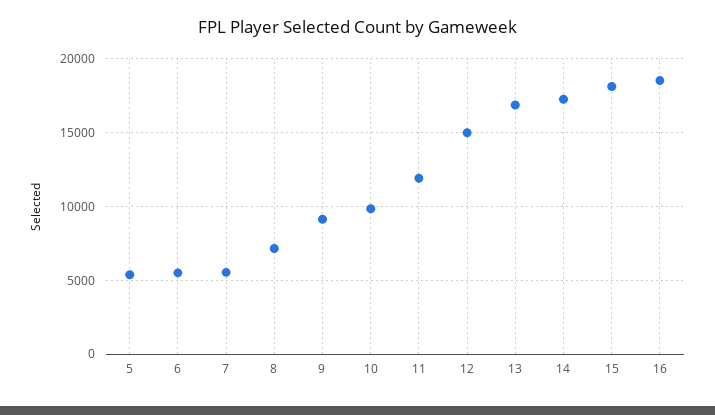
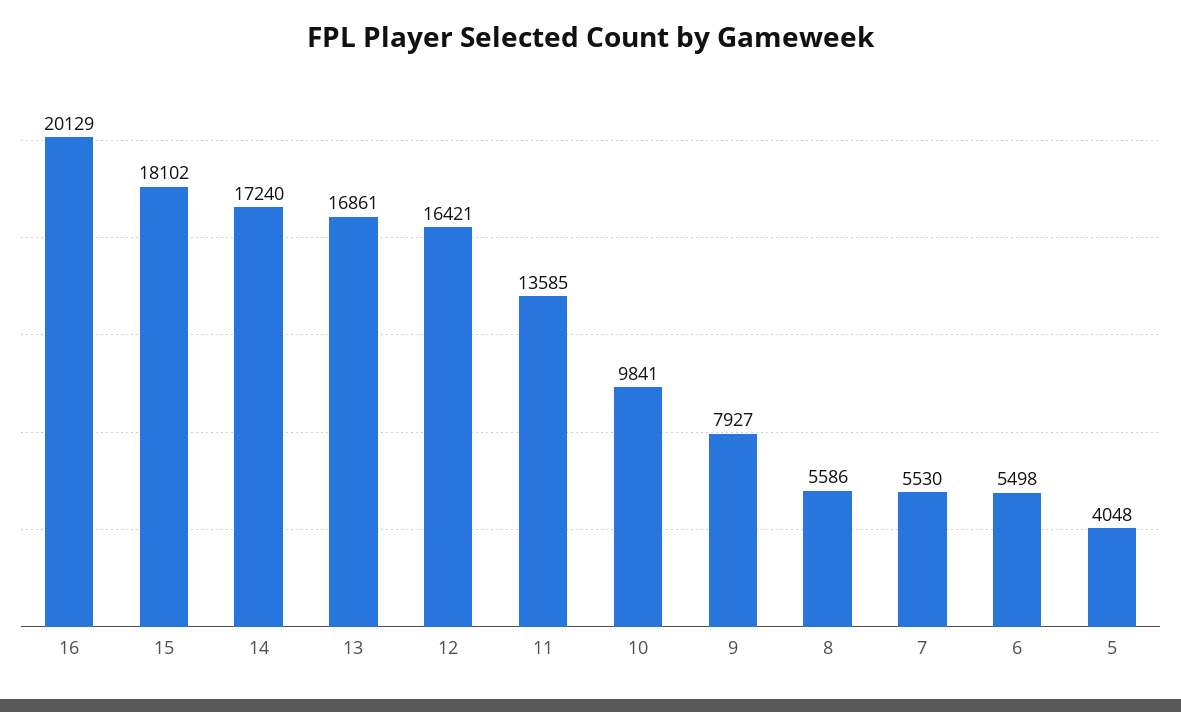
5: 5500 -> 4048
8: 7000 -> 5586
9: 9000 -> 7927
11: 12000 -> 13585
12: 15000 -> 16421
16: 18500 -> 20129

